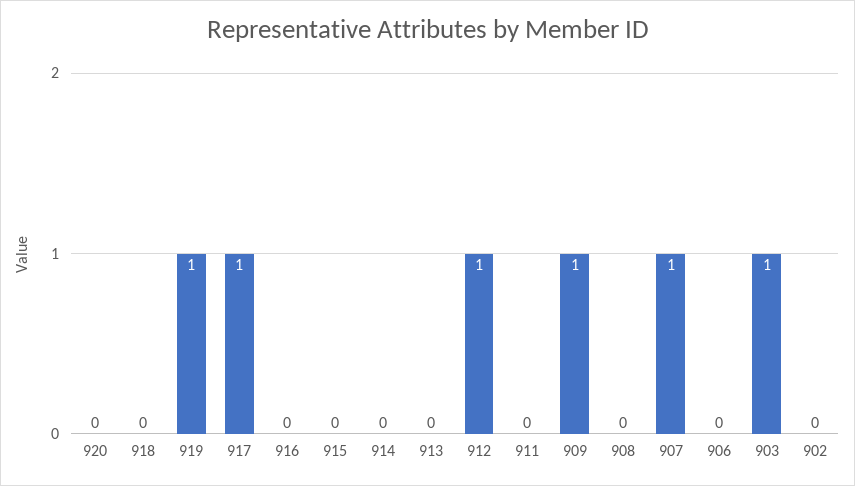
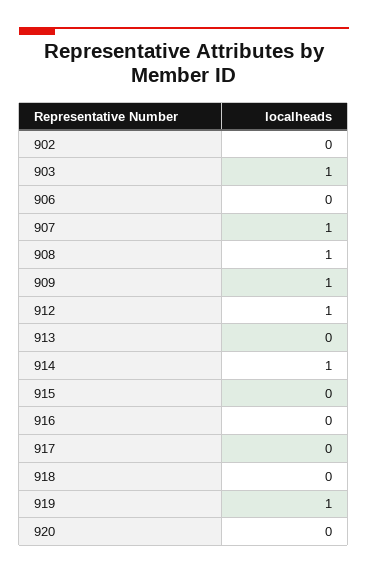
917: 1 -> 0
914: 0 -> 1
911: 0 -> none
908: 0 -> 1

